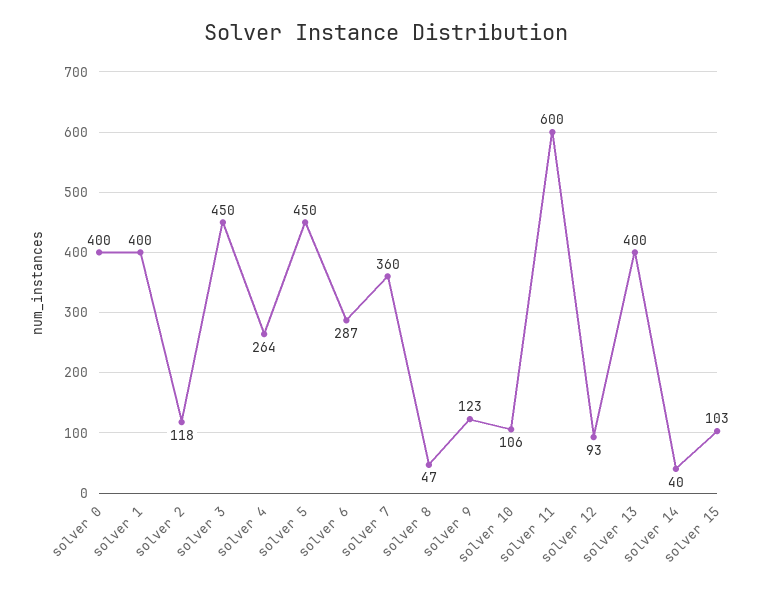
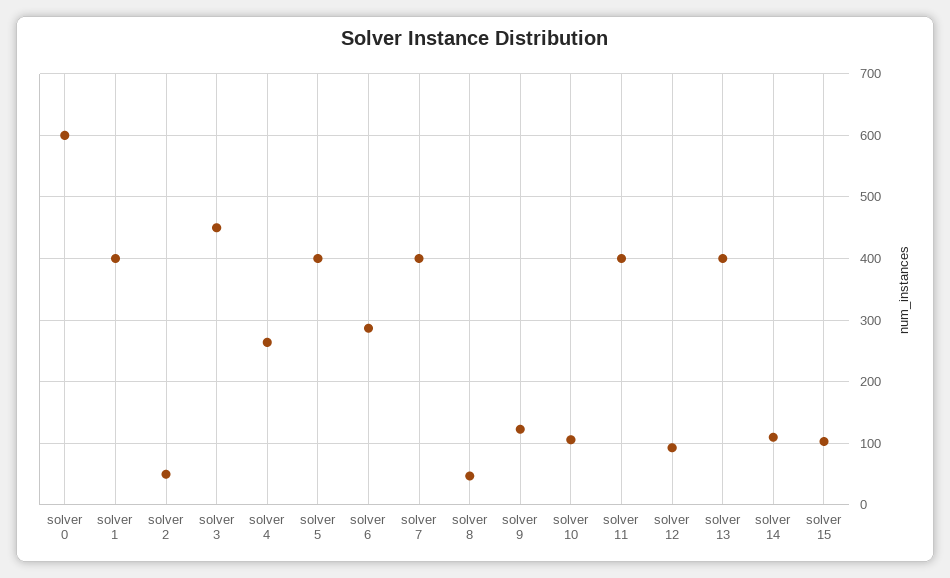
solver 0: 400 -> 600
solver 2: 118 -> 50
solver 5: 450 -> 400
solver 7: 360 -> 400
solver 11: 600 -> 400
solver 14: 40 -> 110

